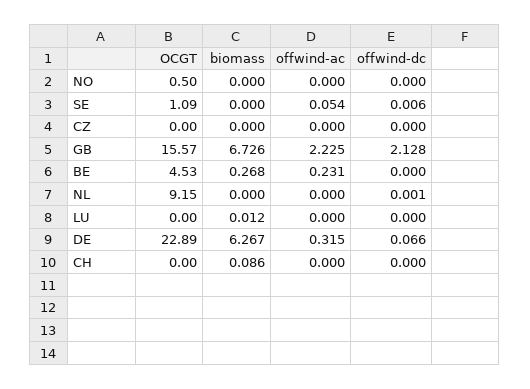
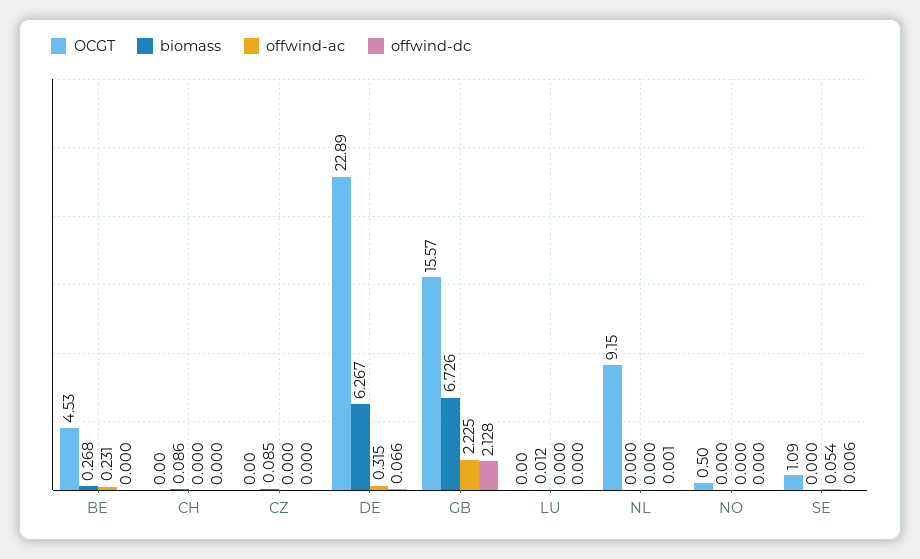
biomass, CZ: 0 -> 0.085

